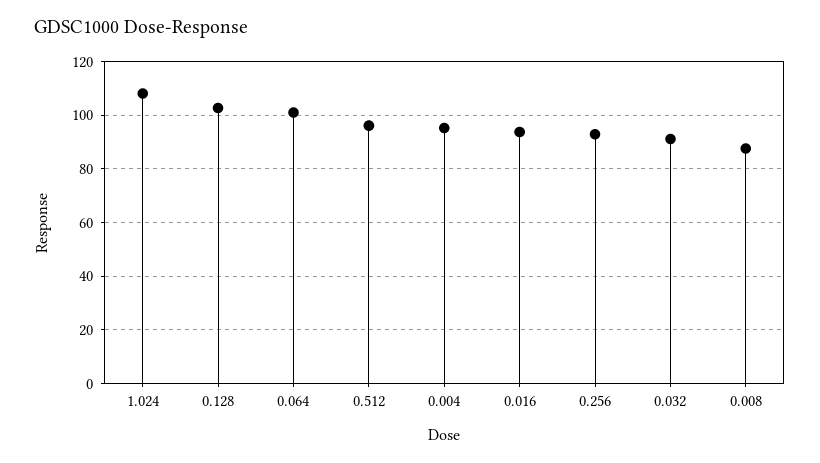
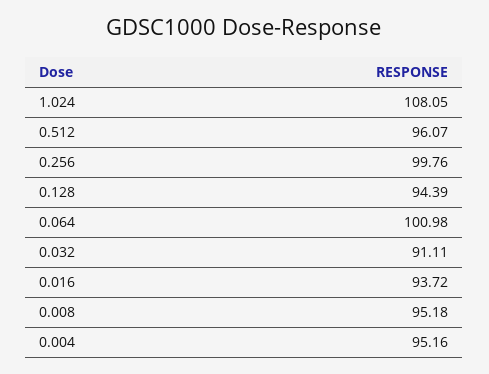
0.128: 102.5 -> 94.39
0.256: 92.5 -> 99.76
0.008: 87.5 -> 95.18

